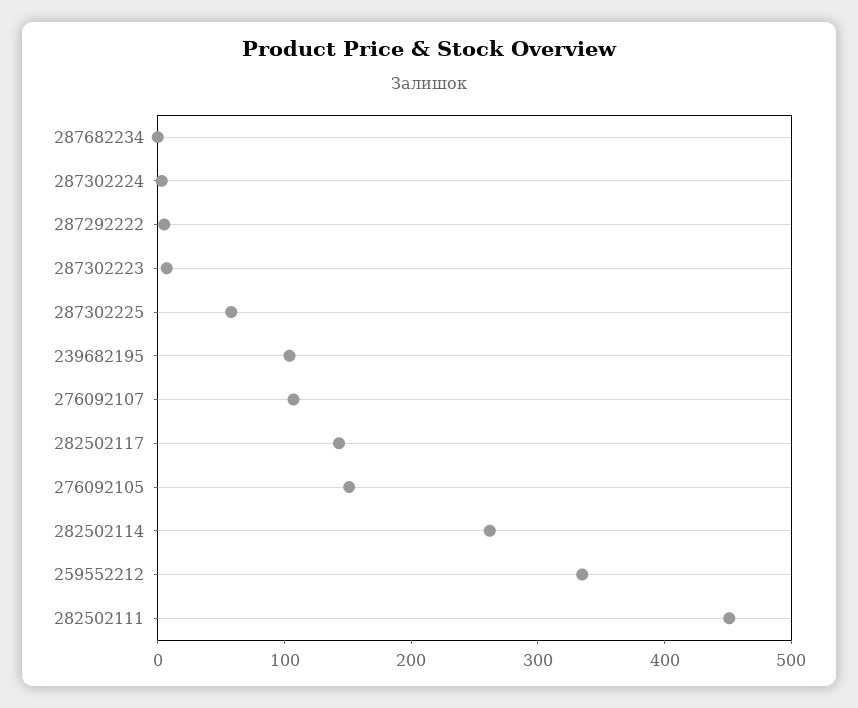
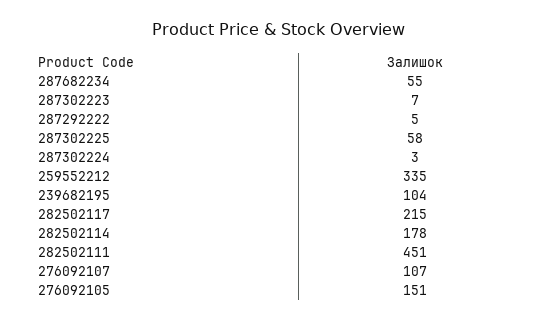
287682234: 0 -> 55
282502117: 140 -> 215
282502114: 260 -> 178

